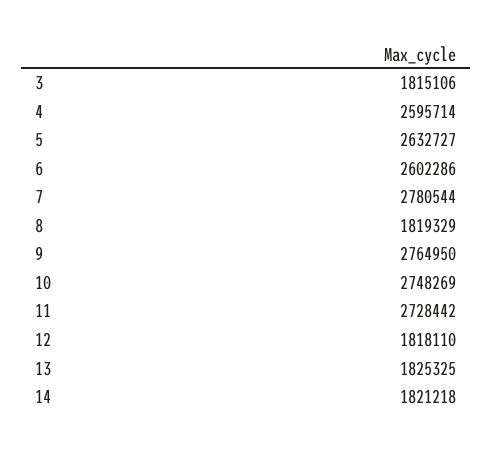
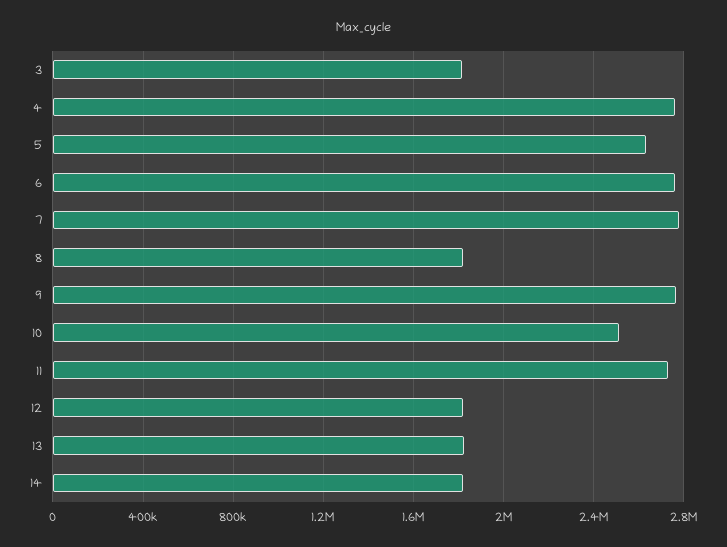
4: 2595714 -> 2750000
6: 2602286 -> 2750000
10: 2748269 -> 2500000

